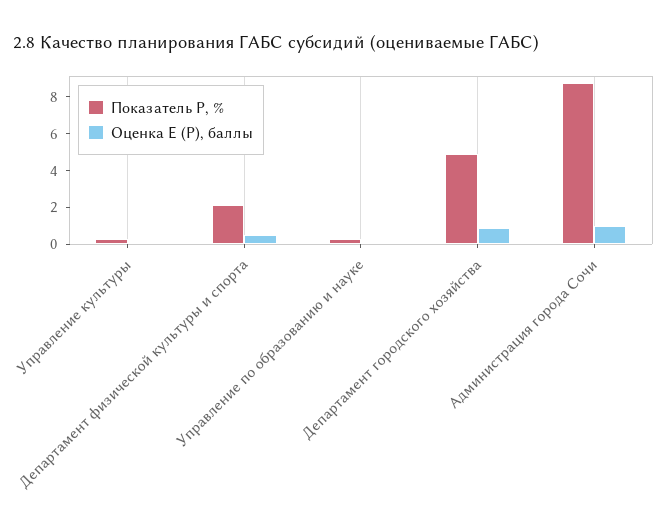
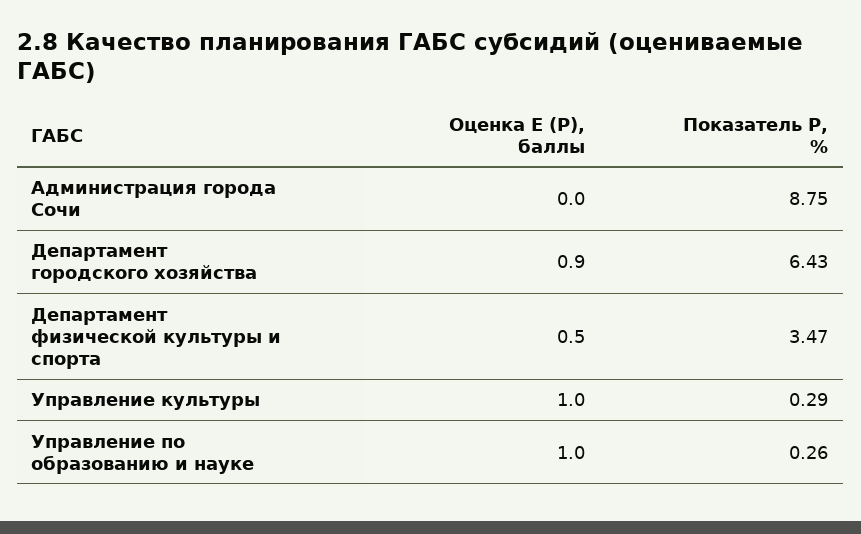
Оценка E (P), баллы, Управление культуры: 0 -> 1
Показатель P, %, Департамент физической культуры и спорта: 2 -> 3.47
Оценка E (P), баллы, Управление по образованию и науке: 0 -> 1
Показатель P, %, Департамент городского хозяйства: 5 -> 6.43
Оценка E (P), баллы, Администрация города Сочи: 1 -> 0

